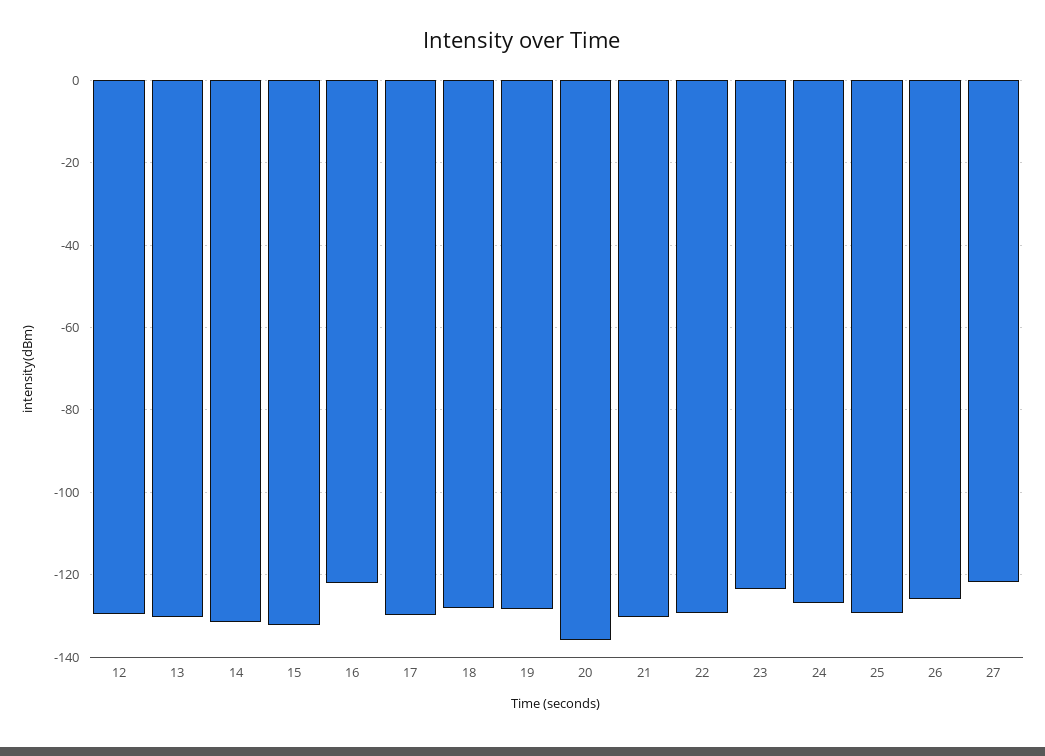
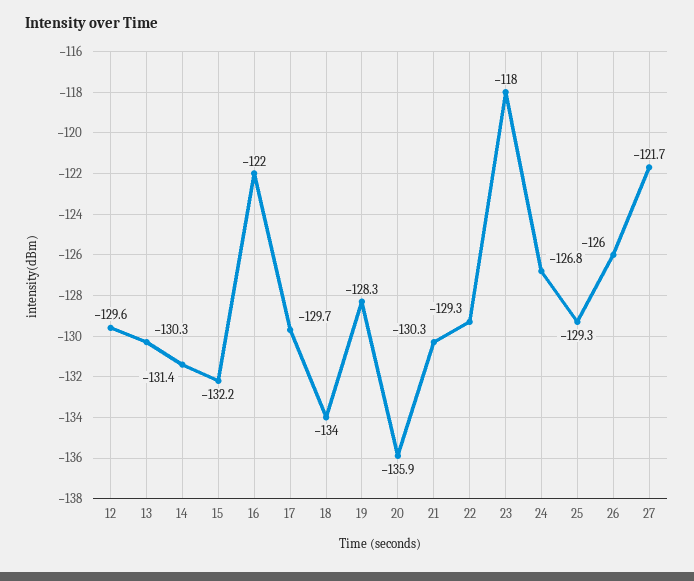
18: -128 -> -134
23: -124 -> -118

